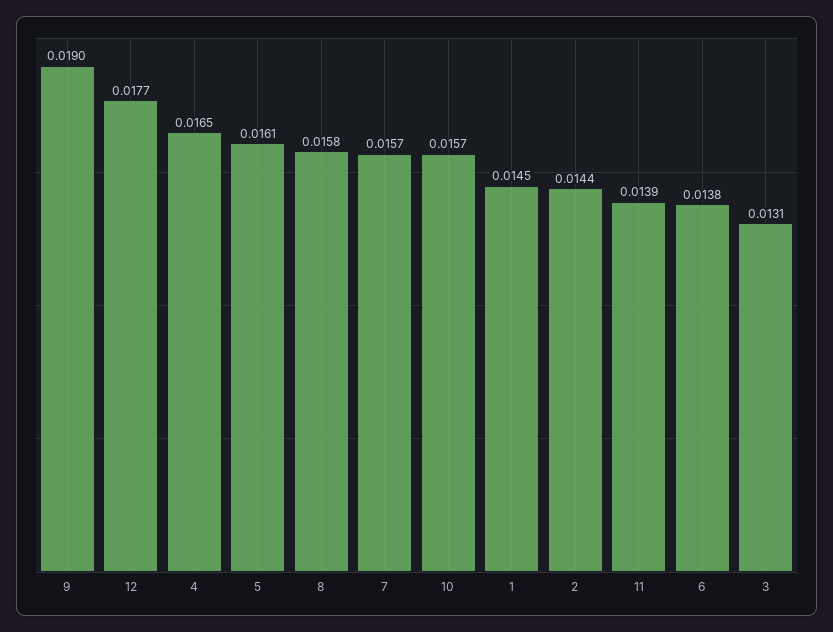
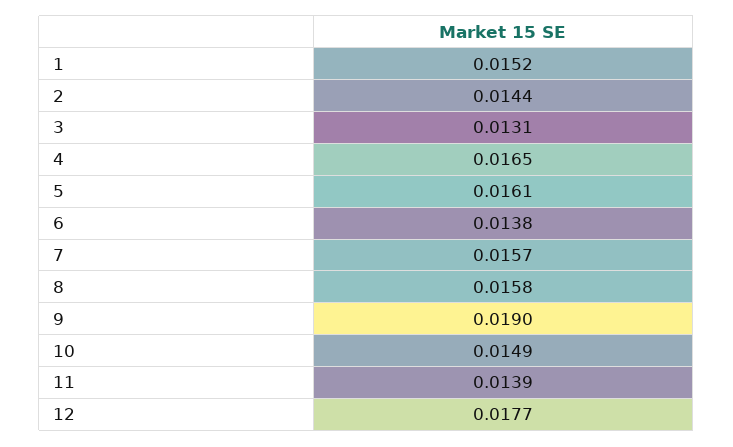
10: 0.0157 -> 0.0149
1: 0.0145 -> 0.0152

